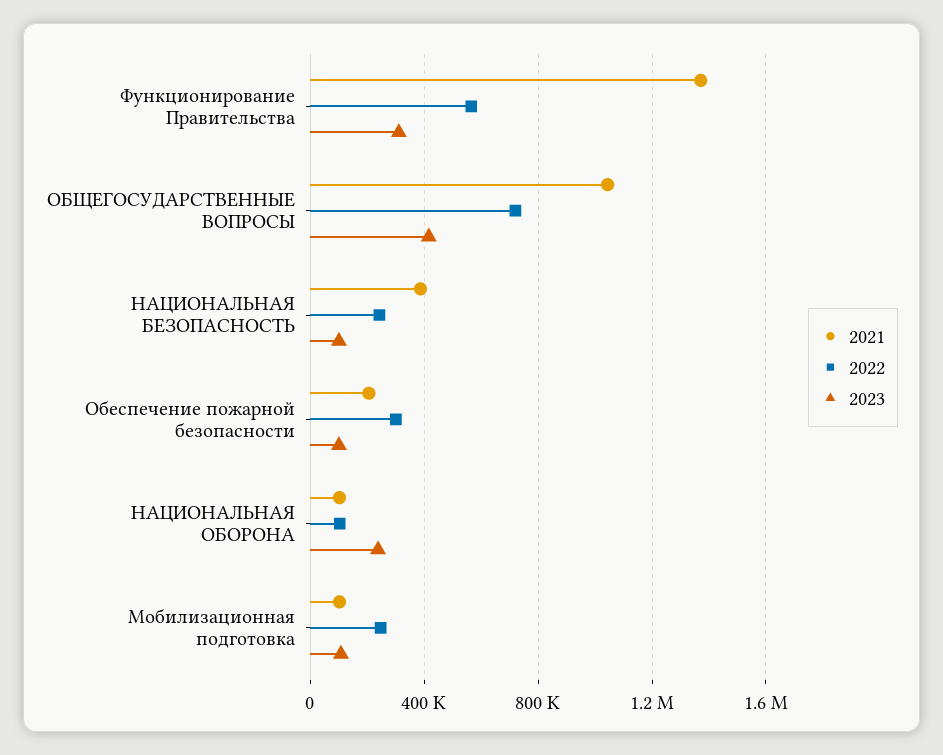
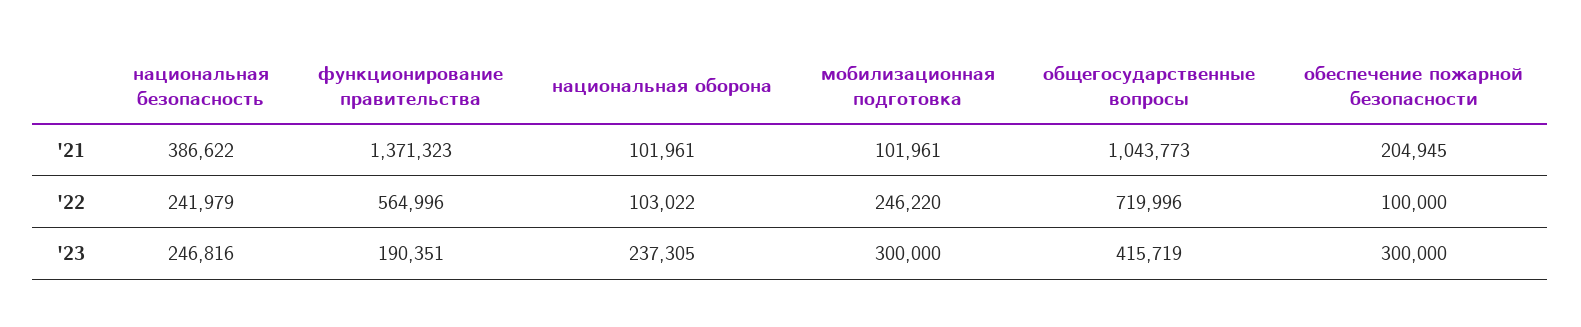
2023, Функционирование Правительства: 300000 -> 190351
2023, НАЦИОНАЛЬНАЯ БЕЗОПАСНОСТЬ: 100000 -> 246816
2022, Обеспечение пожарной безопасности: 300000 -> 100000
2023, Обеспечение пожарной безопасности: 100000 -> 300000
2023, Мобилизационная подготовка: 100000 -> 300000

